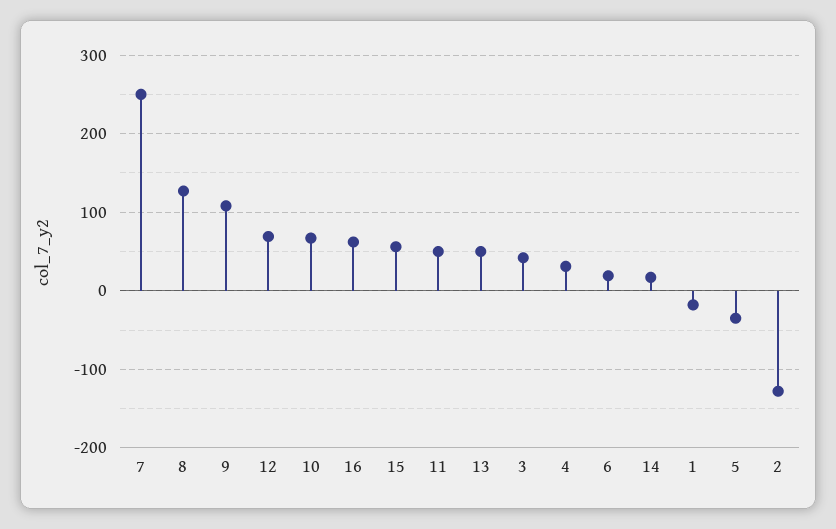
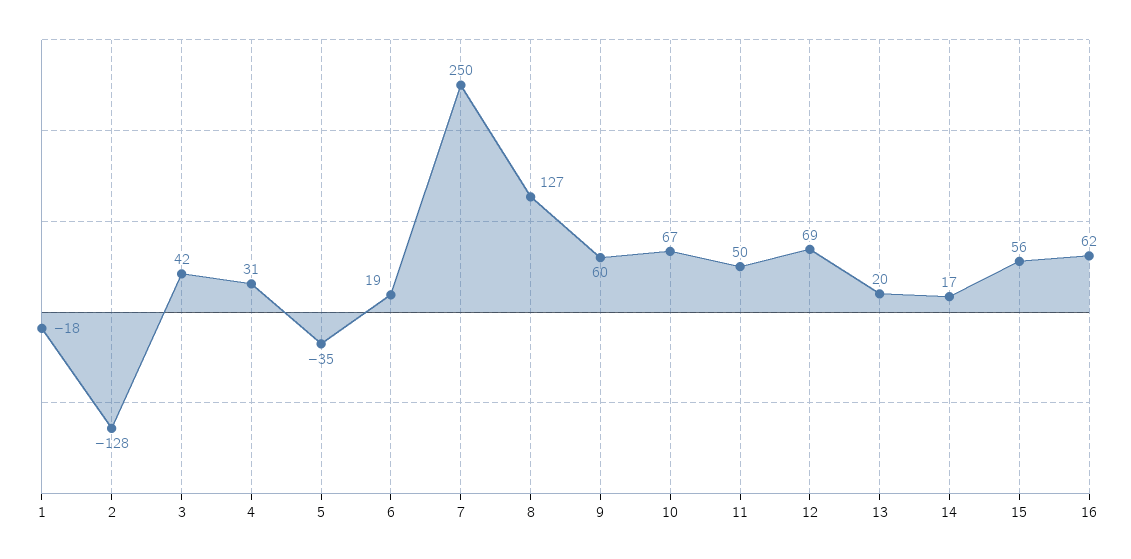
9: 110 -> 60
13: 50 -> 20

